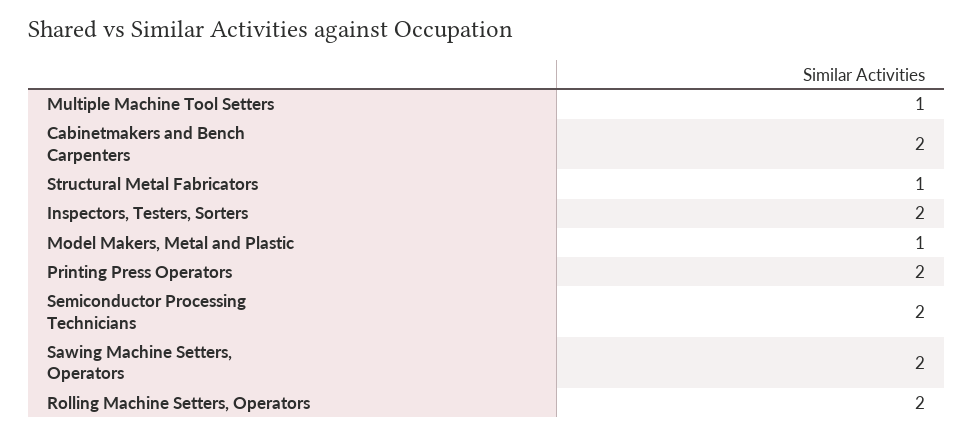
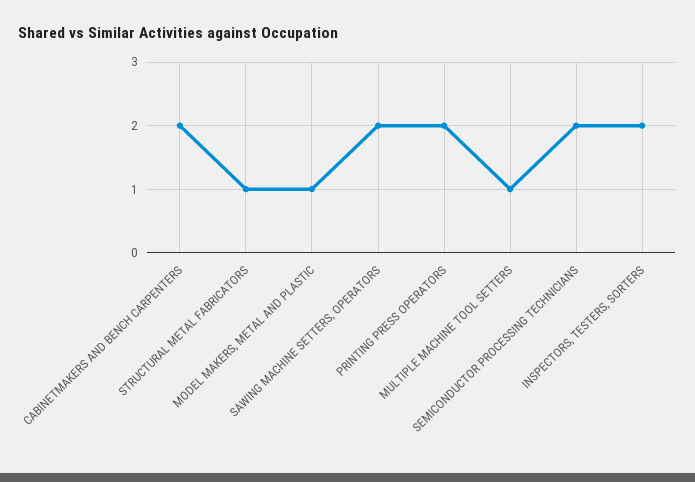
Rolling Machine Setters, Operators: 2 -> none

